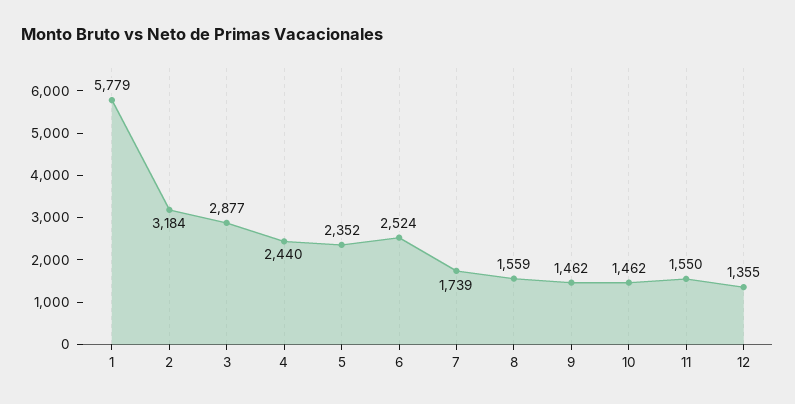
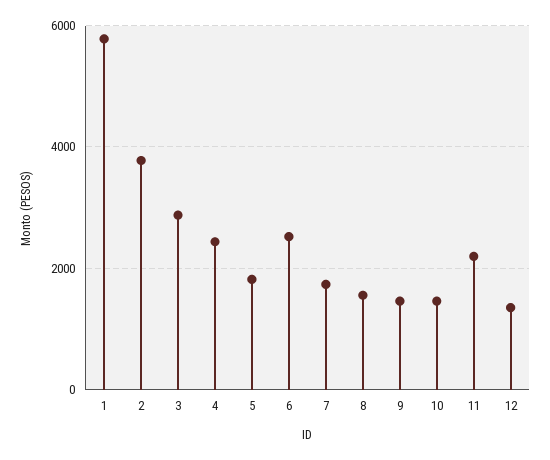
2: 3184 -> 3800
5: 2352 -> 1800
11: 1550 -> 2200

